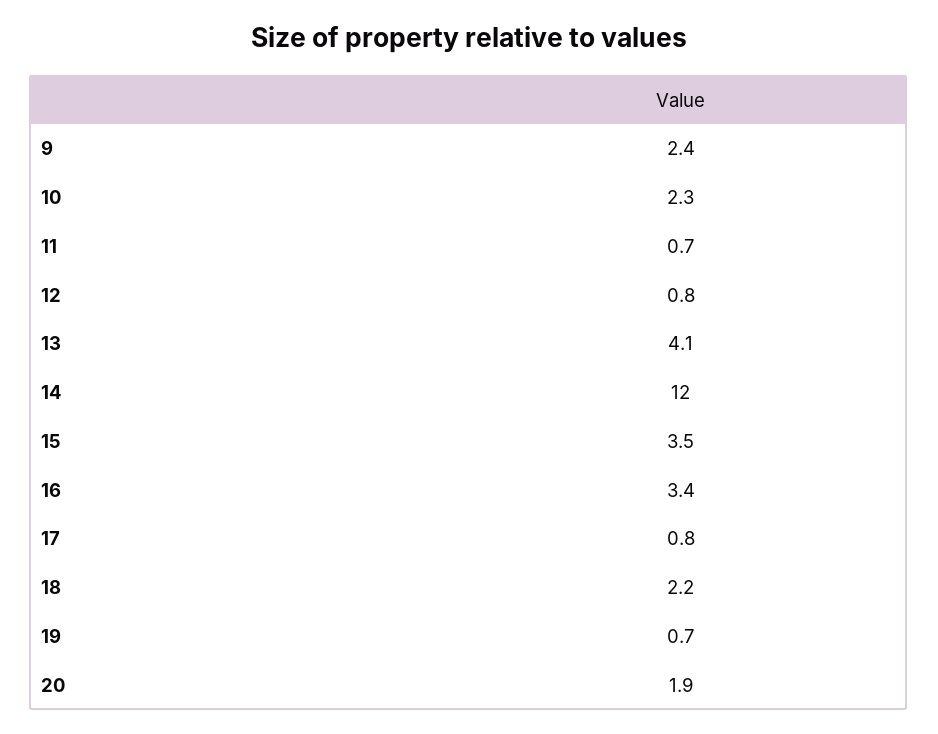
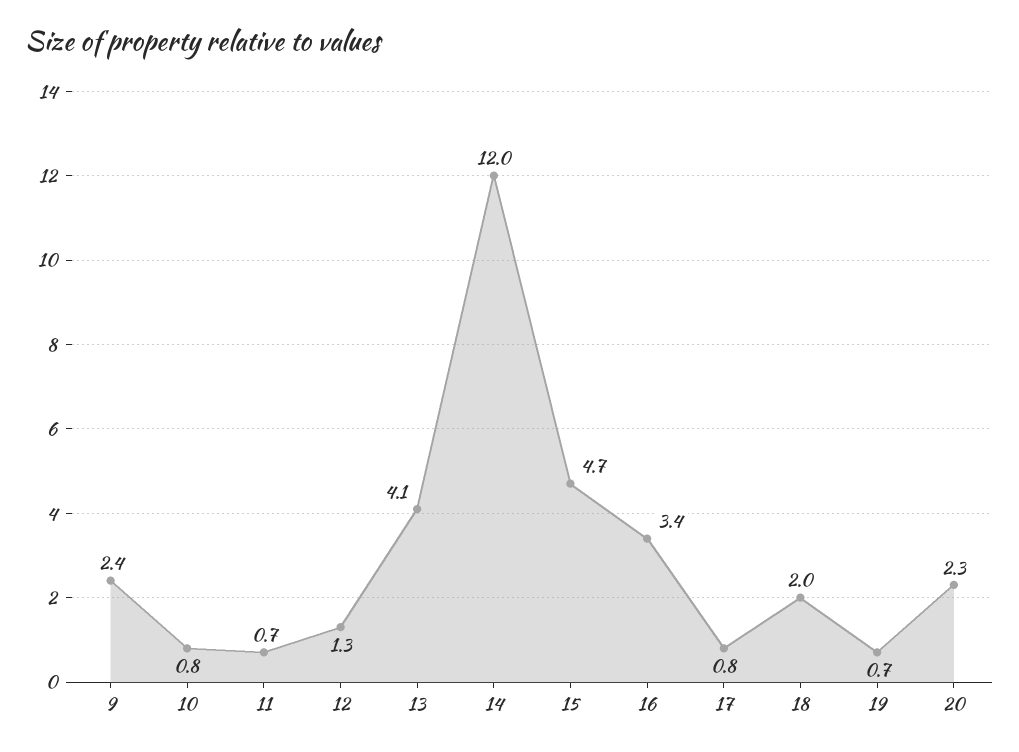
10: 2.3 -> 0.8
12: 0.8 -> 1.3
15: 3.5 -> 4.7
18: 2.2 -> 2
20: 1.9 -> 2.3

